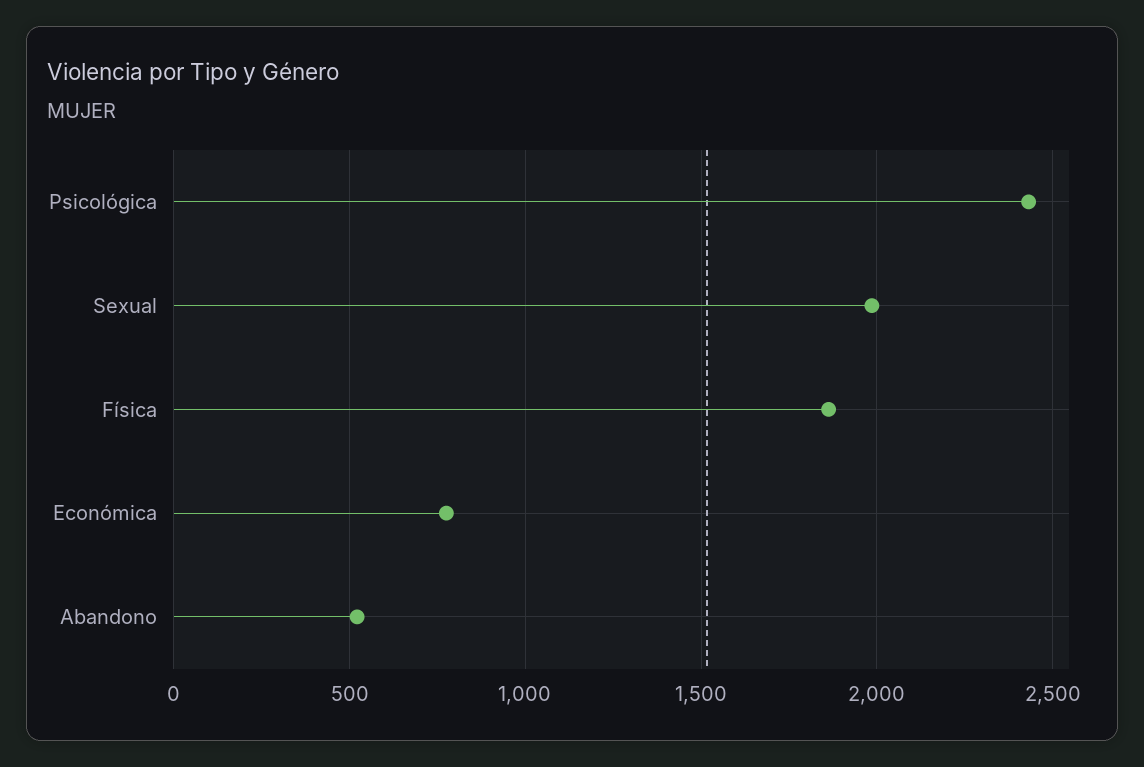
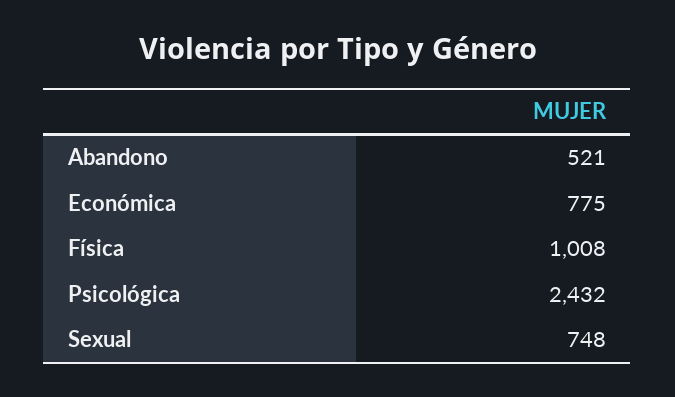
Sexual: 2000 -> 748
Física: 1850 -> 1008

